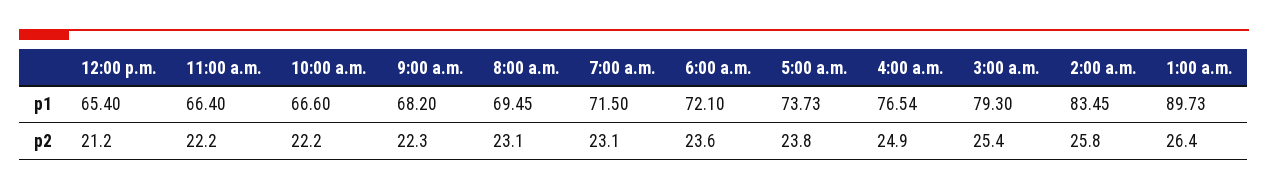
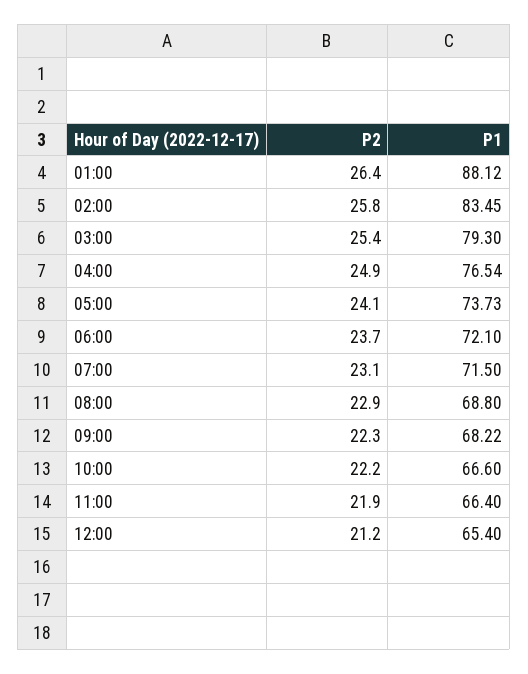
9:00 a.m., p1: 68.2 -> 68.22
8:00 a.m., p1: 69.45 -> 68.8
1:00 a.m., p1: 89.73 -> 88.12
11:00 a.m., p2: 22.2 -> 21.9
8:00 a.m., p2: 23.1 -> 22.9
6:00 a.m., p2: 23.6 -> 23.7
5:00 a.m., p2: 23.8 -> 24.1

